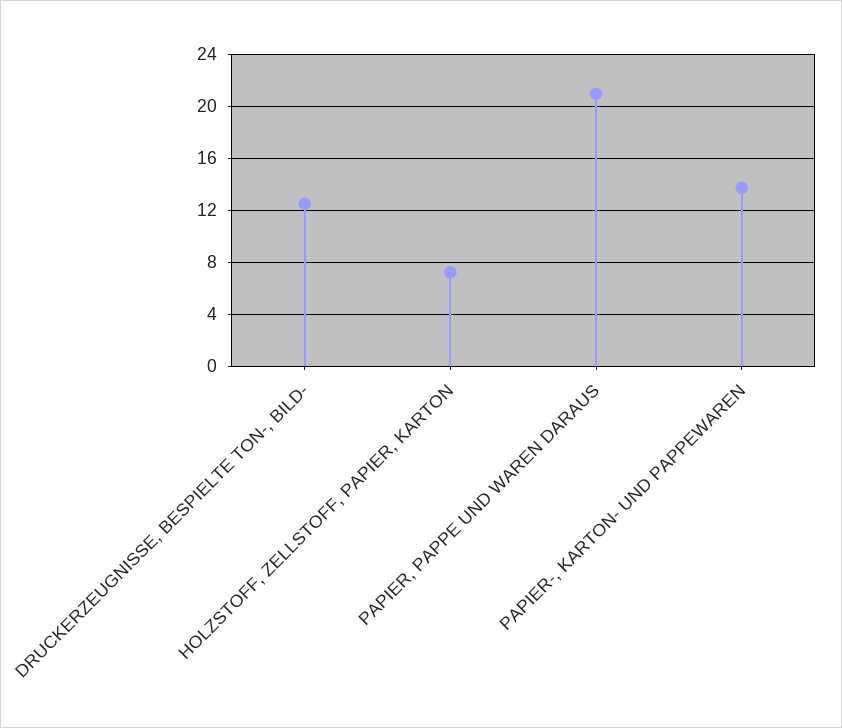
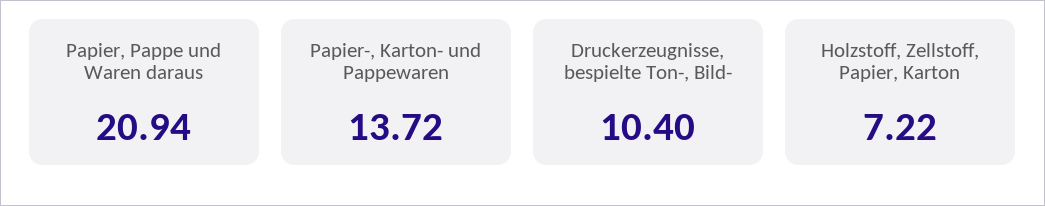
DRUCKERZEUGNISSE, BESPIELTE TON-, BILD-: 12.5 -> 10.4

